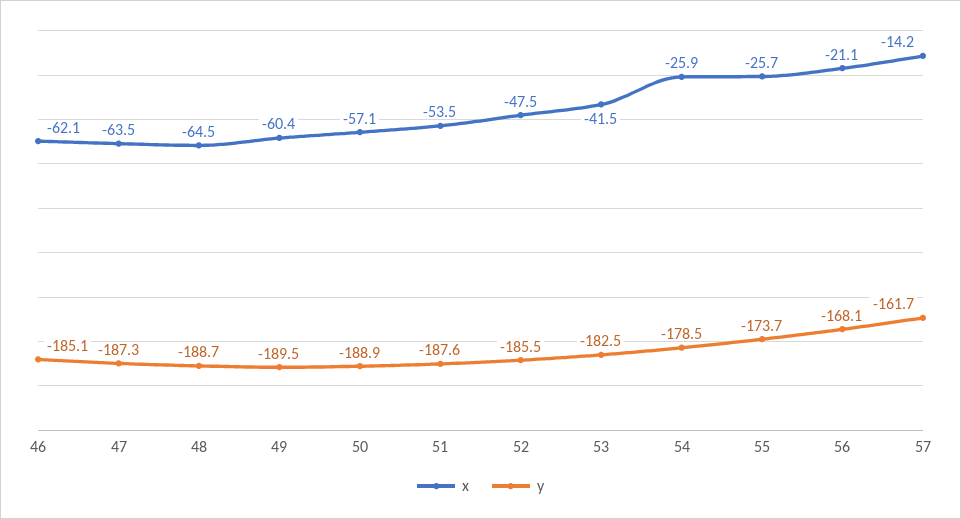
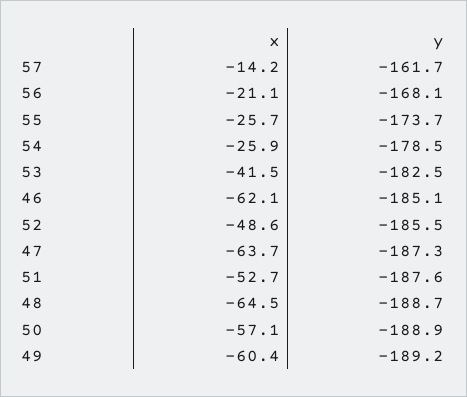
x, 47: -63.5 -> -63.7
y, 49: -189.5 -> -189.2
x, 51: -53.5 -> -52.7
x, 52: -47.5 -> -48.6

